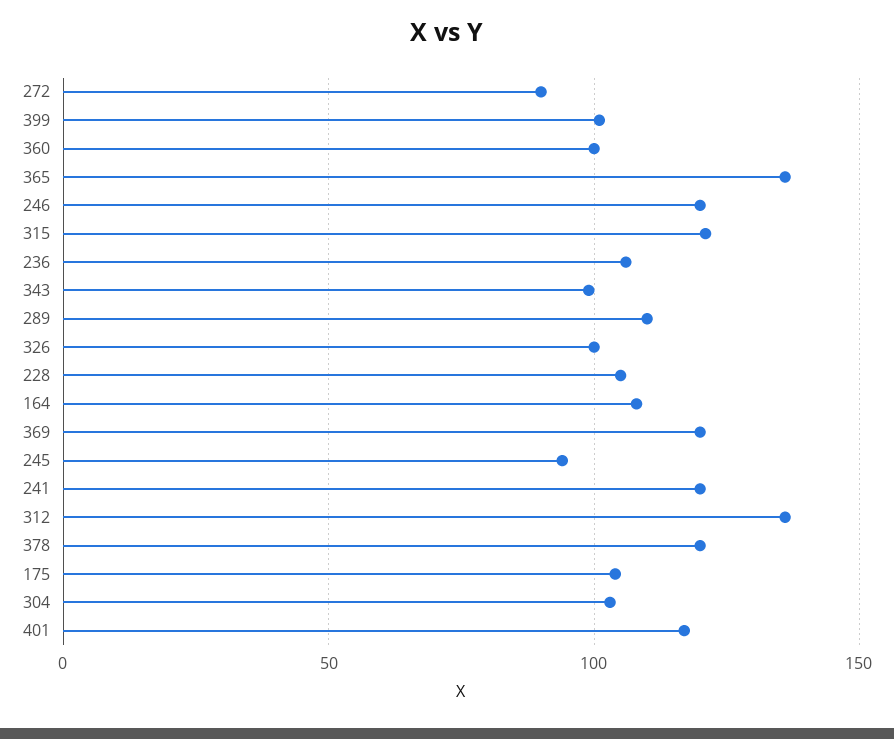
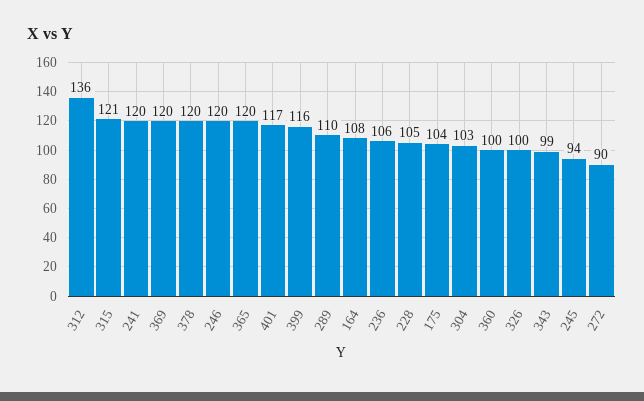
399: 100 -> 116
365: 135 -> 120

